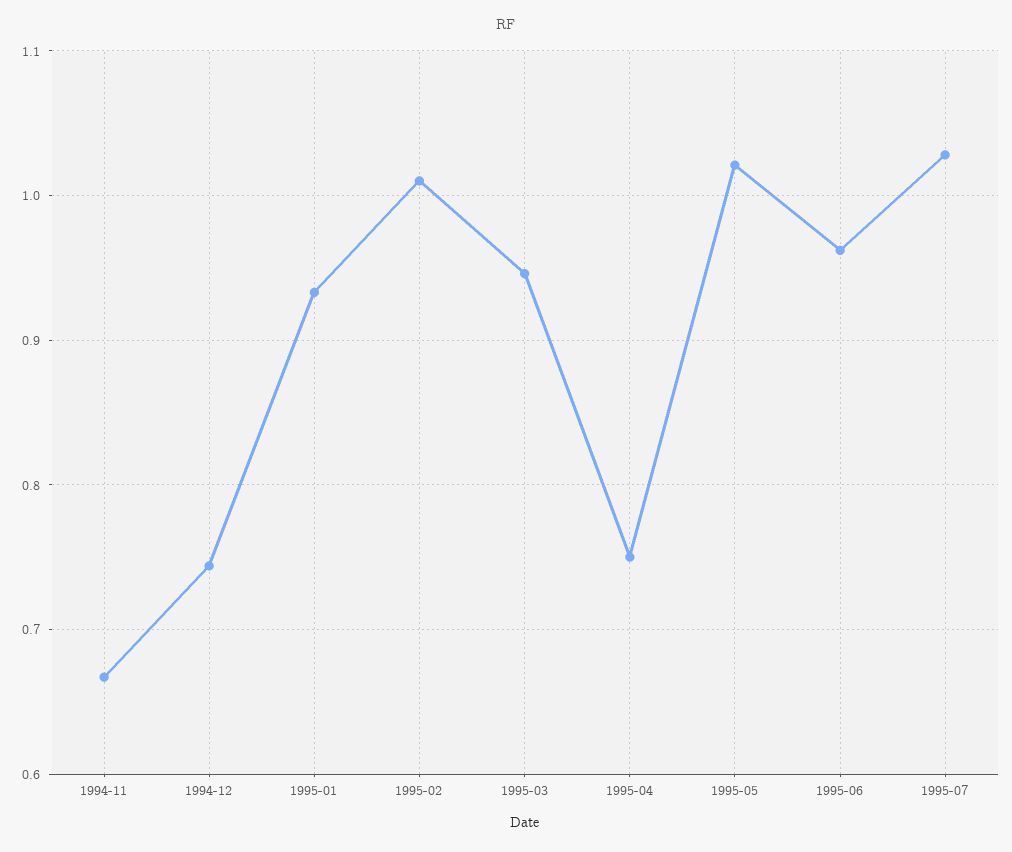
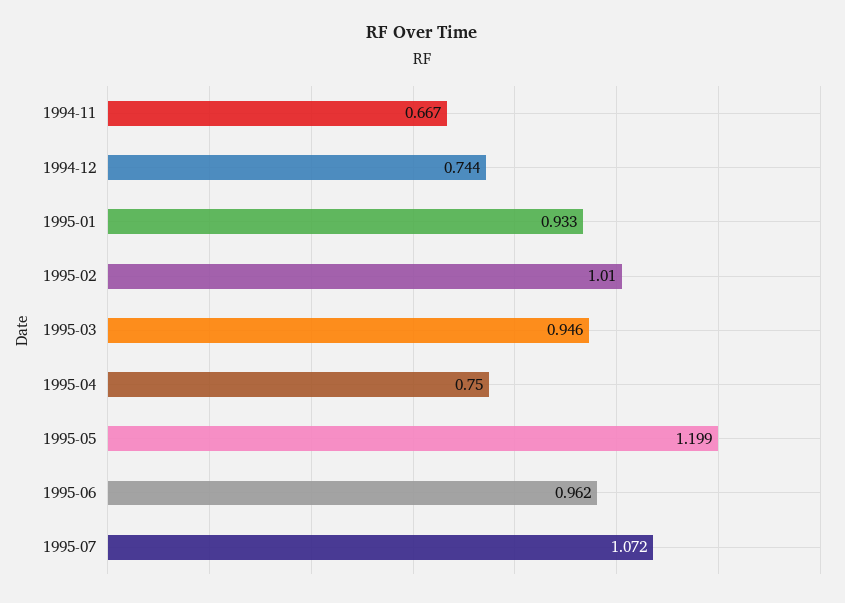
1995-05: 1.02 -> 1.199
1995-07: 1.03 -> 1.072

